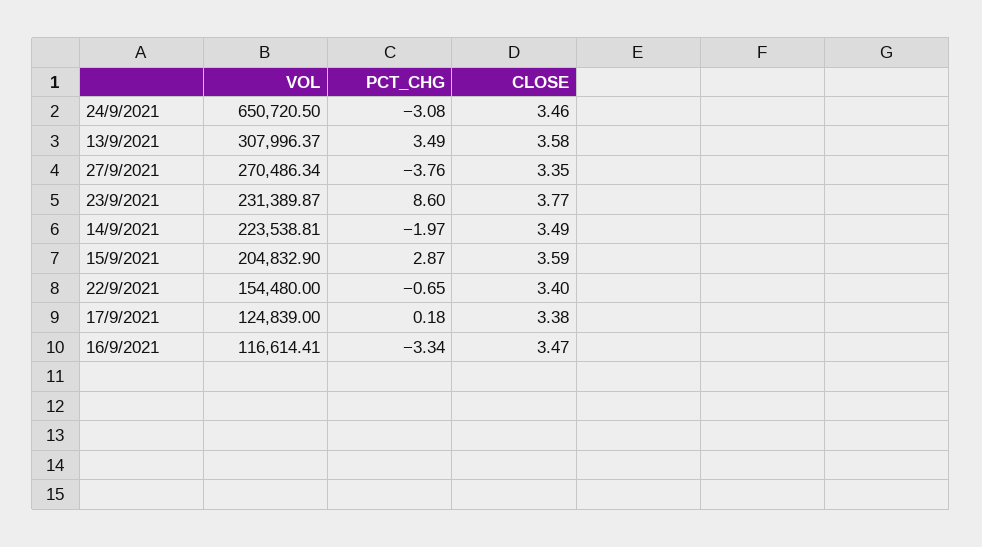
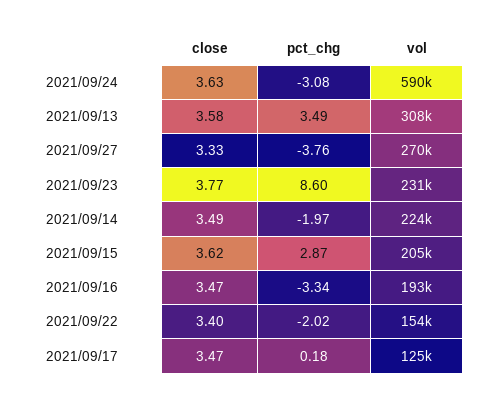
VOL, 24/9/2021: 650720.5 -> 590000
CLOSE, 24/9/2021: 3.46 -> 3.63
CLOSE, 27/9/2021: 3.35 -> 3.33
CLOSE, 15/9/2021: 3.59 -> 3.62
PCT_CHG, 22/9/2021: -0.65 -> -2.02
CLOSE, 17/9/2021: 3.38 -> 3.47
VOL, 16/9/2021: 116614.41 -> 193000

